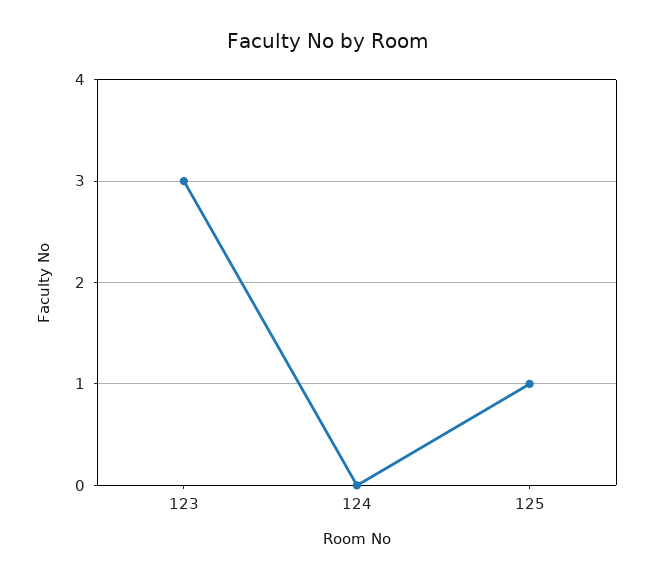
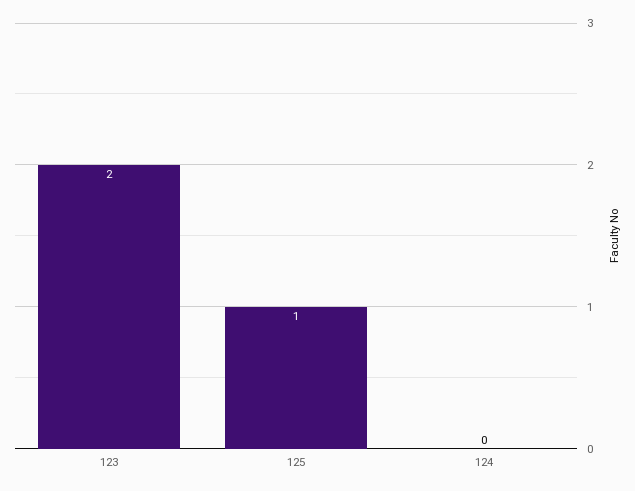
123: 3 -> 2

